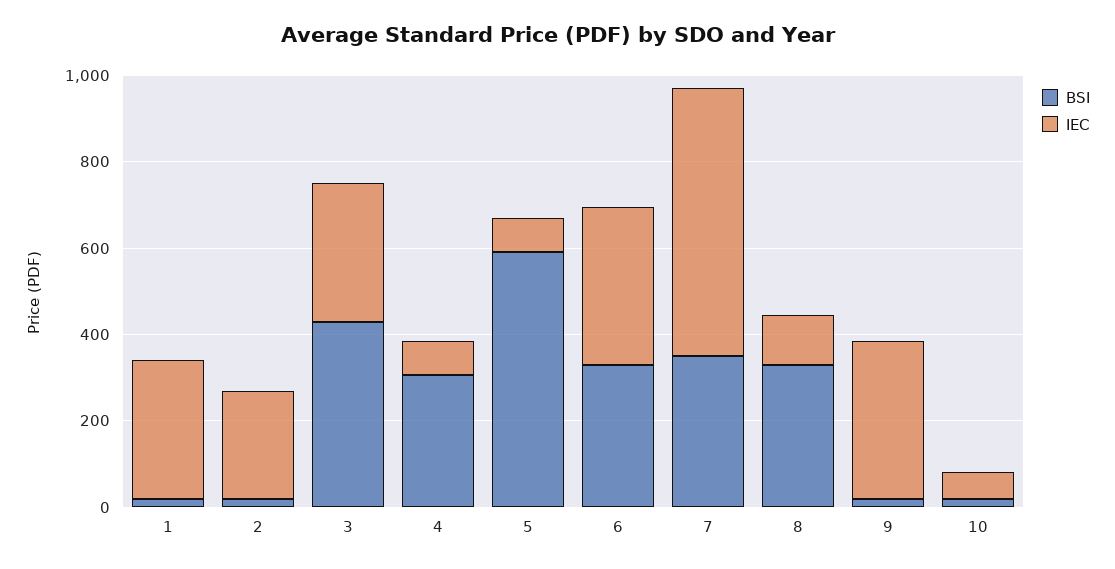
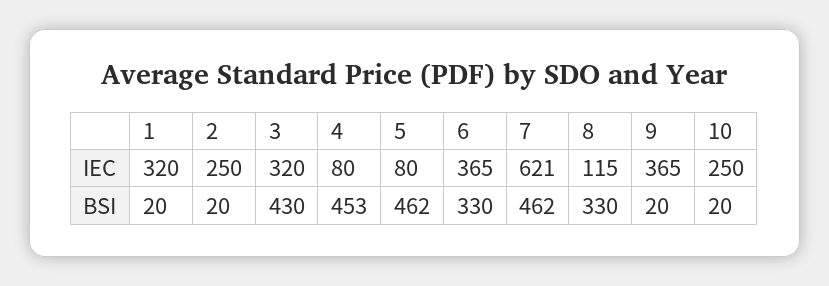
BSI, 4: 300 -> 453
BSI, 5: 600 -> 462
BSI, 7: 350 -> 462
IEC, 10: 50 -> 250

